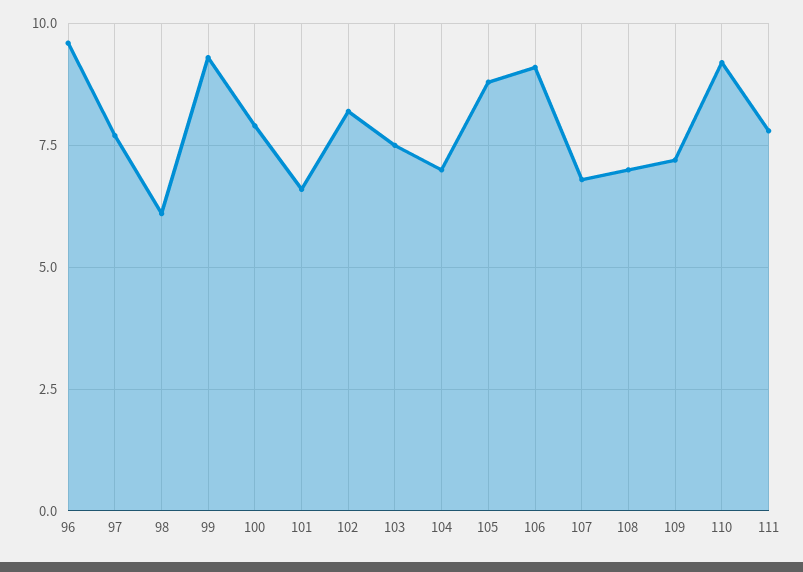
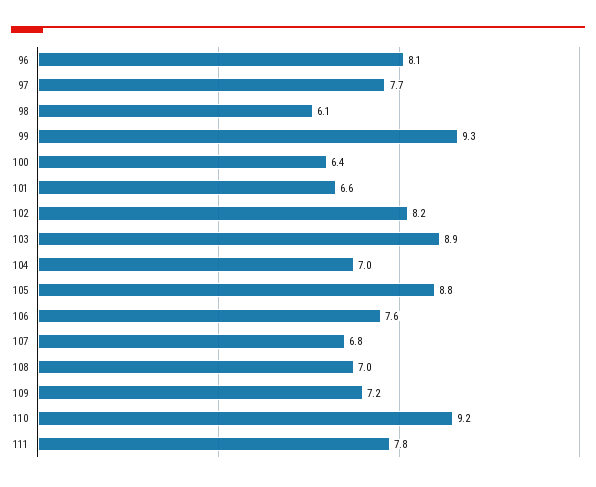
96: 9.5 -> 8.1
100: 8 -> 6.4
103: 7.5 -> 8.9
106: 9 -> 7.6

